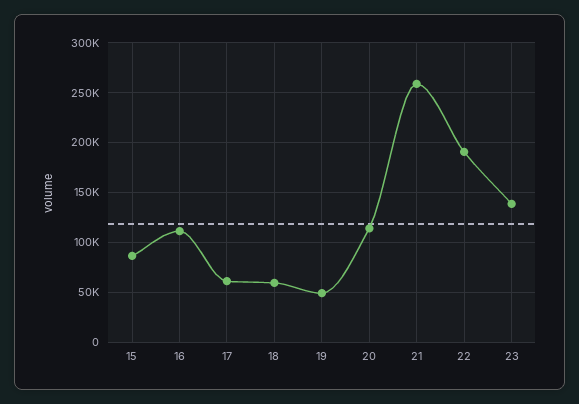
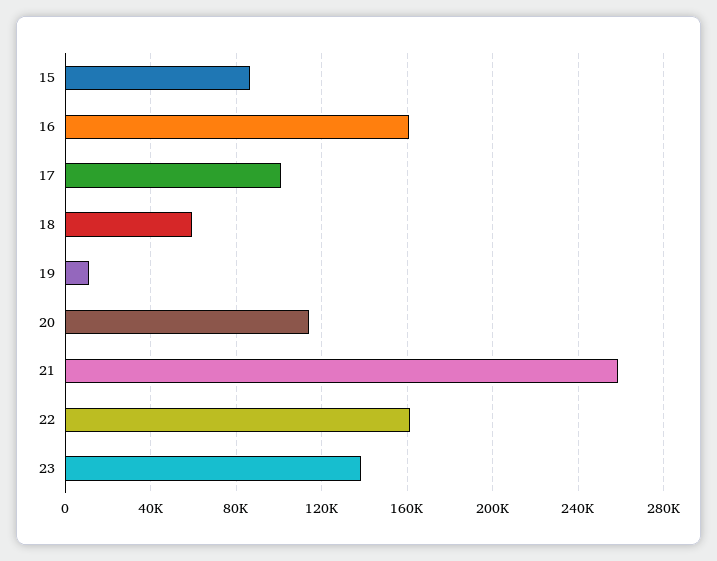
16: 110000 -> 160000
17: 60000 -> 100000
19: 50000 -> 10000
22: 190000 -> 160000

